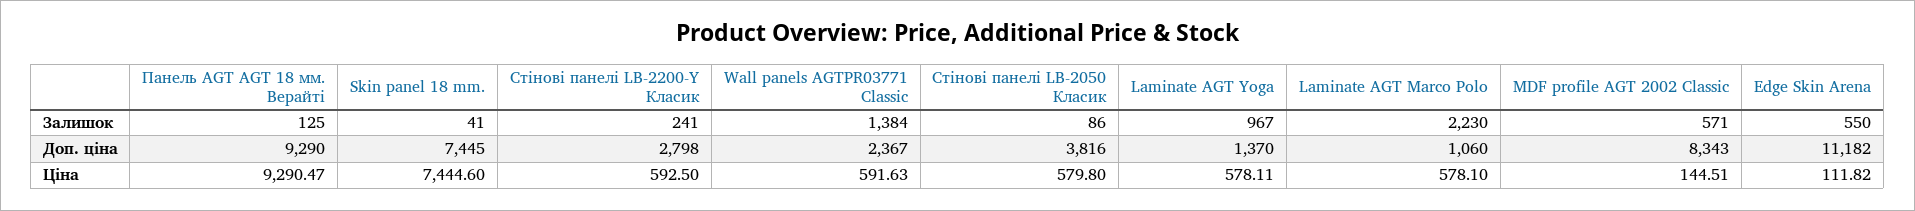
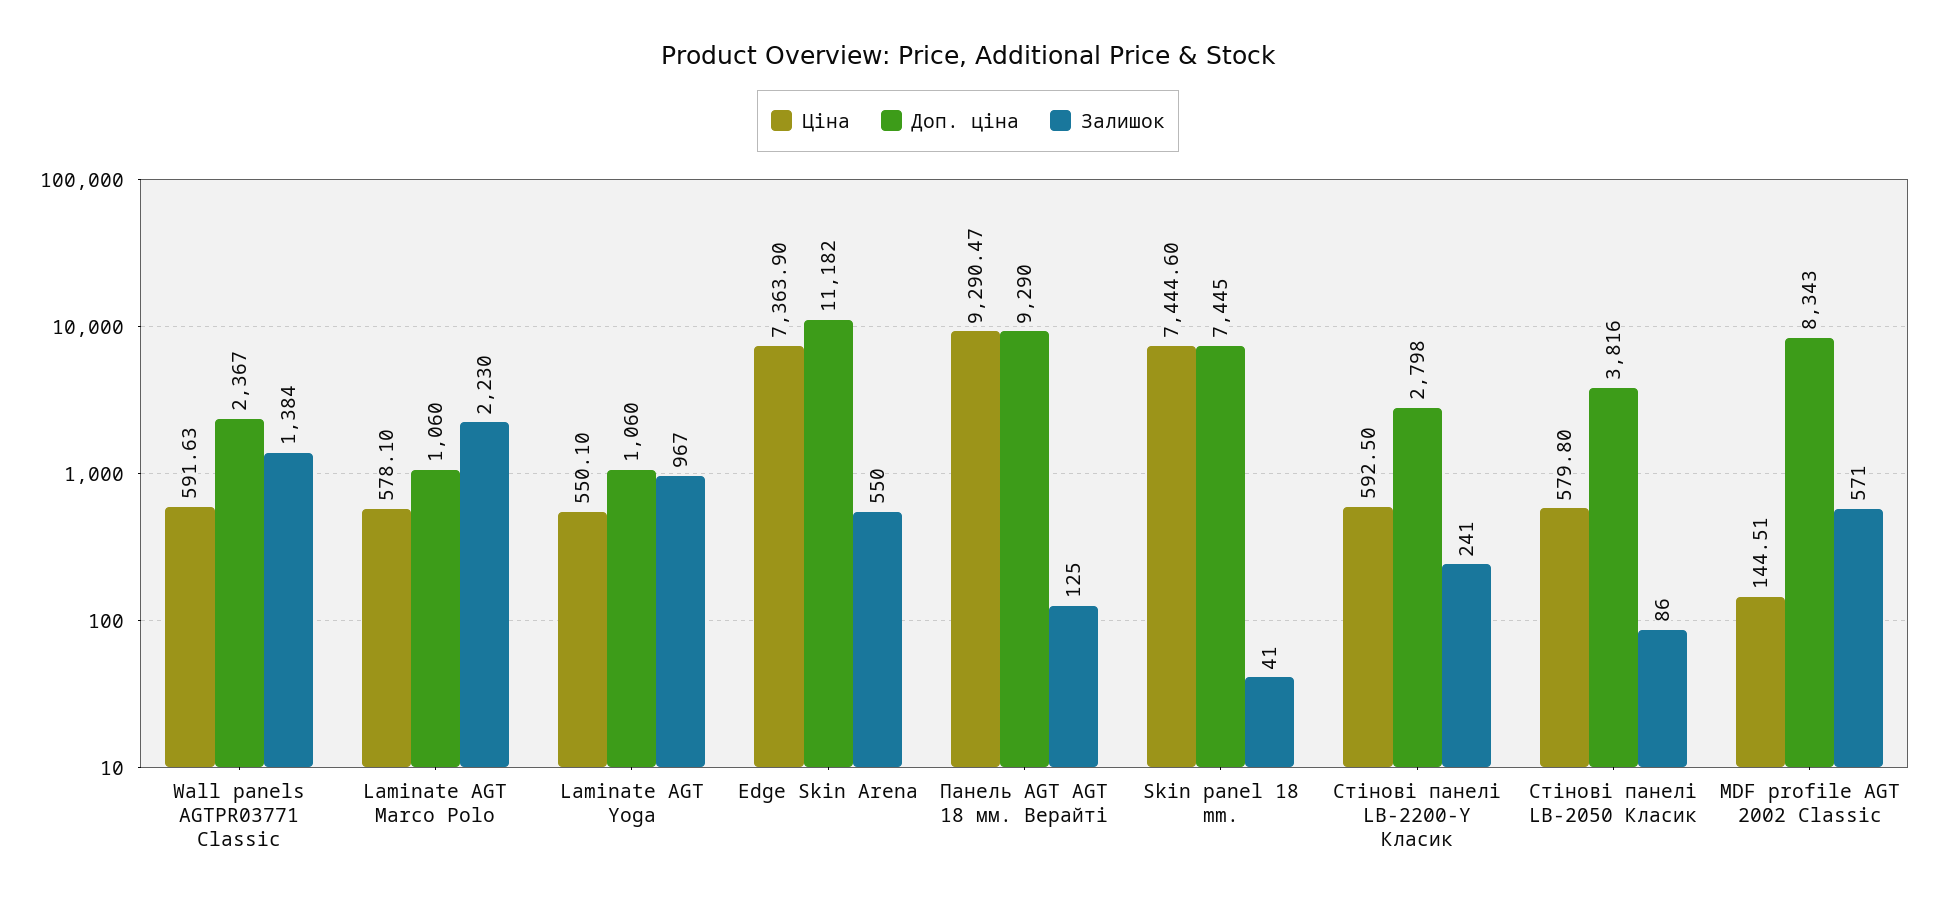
Доп. ціна, Laminate AGT Yoga: 1370 -> 1060
Ціна, Laminate AGT Yoga: 578.11 -> 550.1
Ціна, Edge Skin Arena: 111.82 -> 7363.9

